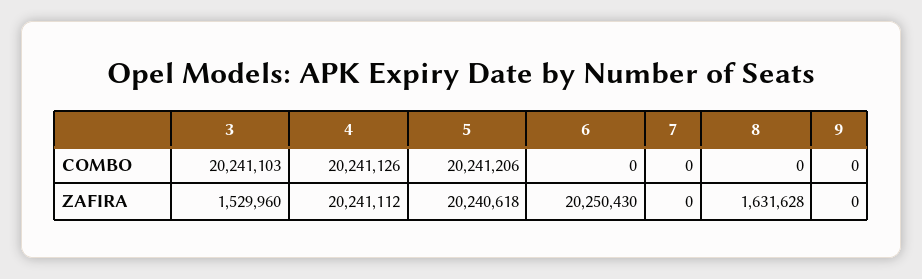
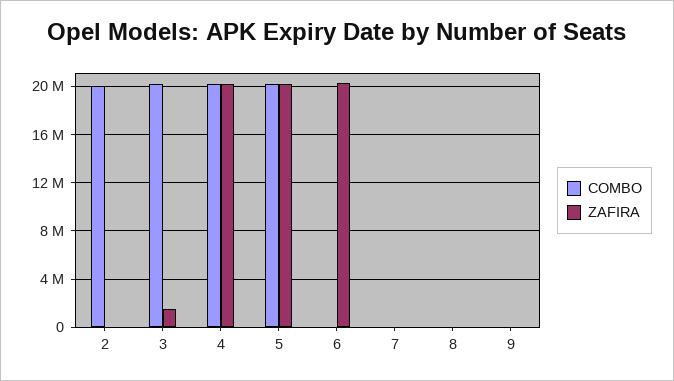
ZAFIRA, 8: 1631628 -> 0
COMBO, 2: none -> 20000000
ZAFIRA, 2: none -> 0

